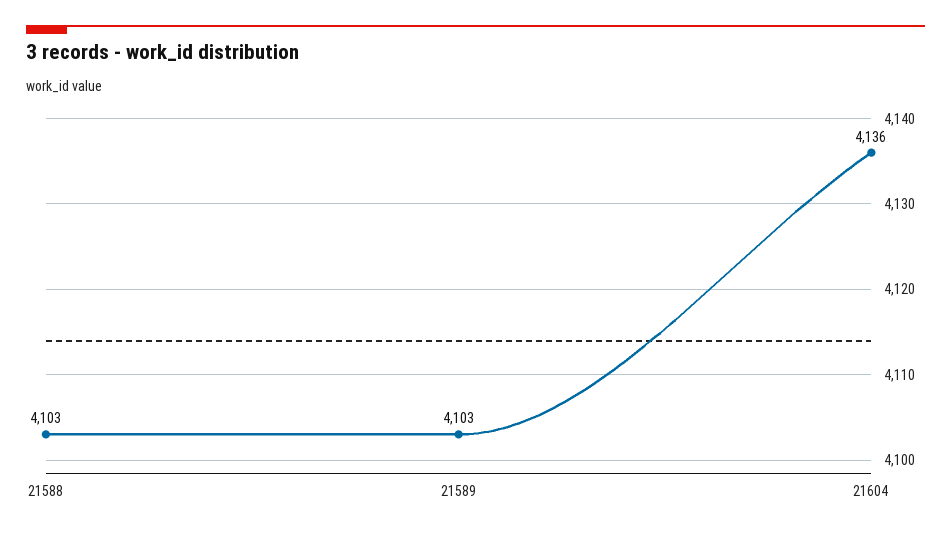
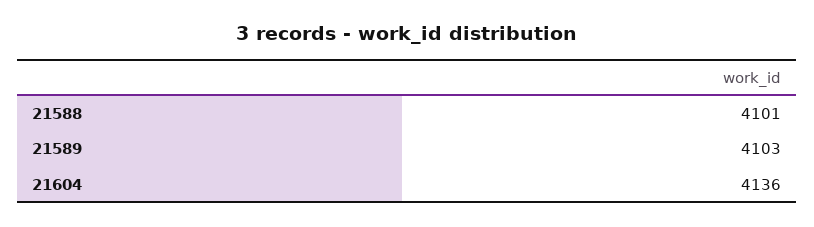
21588: 4103 -> 4101

